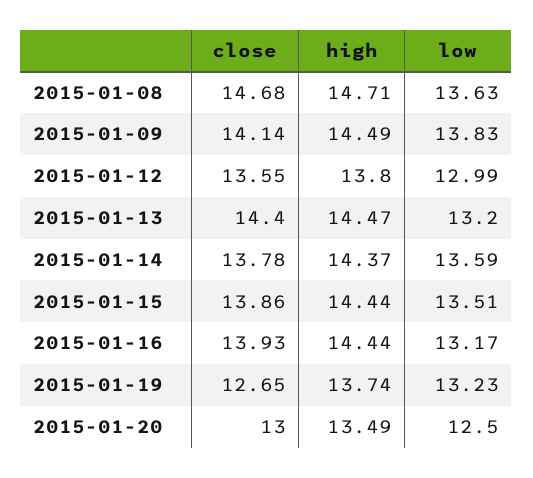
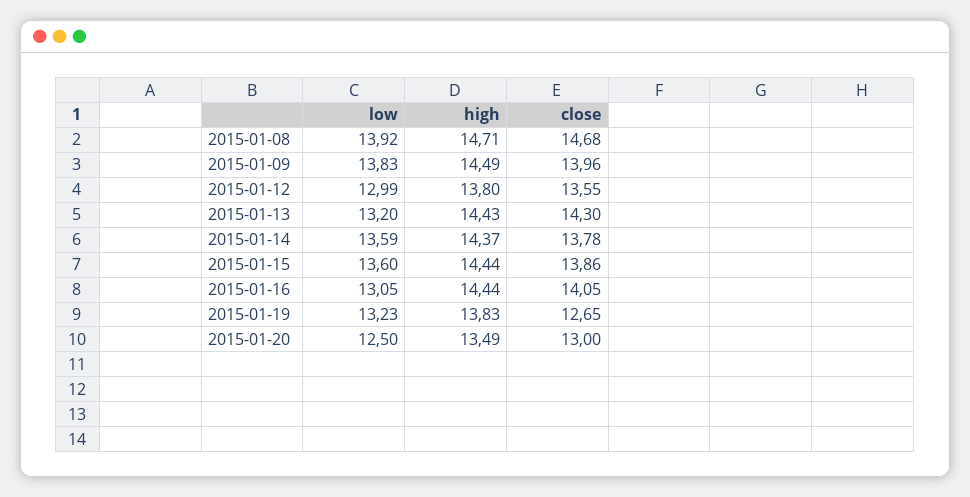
low, 2015-01-08: 13.63 -> 13.92
close, 2015-01-09: 14.14 -> 13.96
close, 2015-01-13: 14.4 -> 14.3
high, 2015-01-13: 14.47 -> 14.43
low, 2015-01-15: 13.51 -> 13.6
close, 2015-01-16: 13.93 -> 14.05
low, 2015-01-16: 13.17 -> 13.05
high, 2015-01-19: 13.74 -> 13.83

